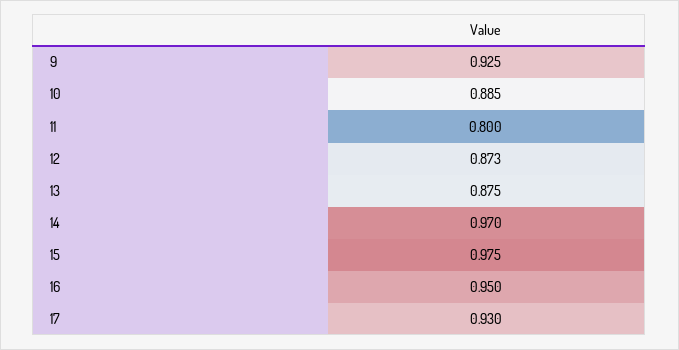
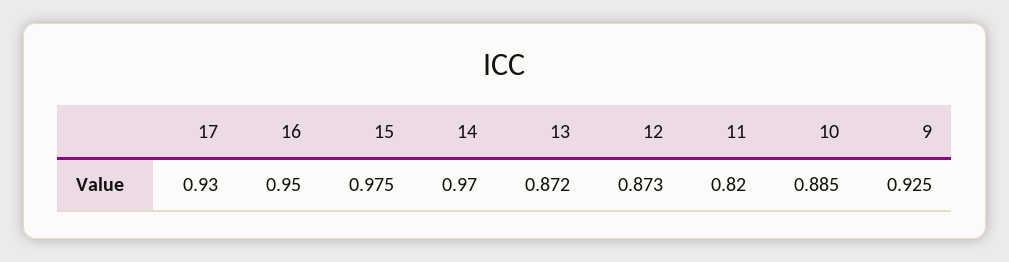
11: 0.8 -> 0.82
13: 0.875 -> 0.872

